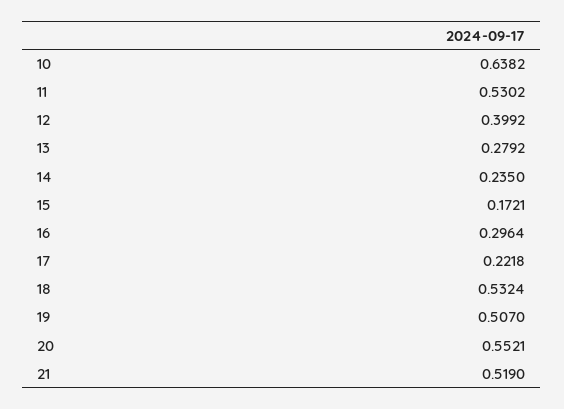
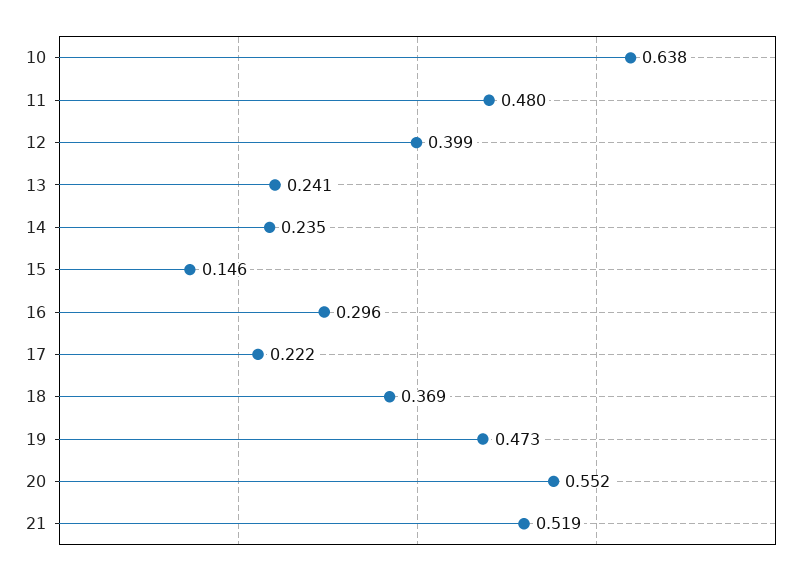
11: 0.5302 -> 0.48
13: 0.2792 -> 0.241
15: 0.1721 -> 0.146
18: 0.5324 -> 0.369
19: 0.507 -> 0.473

